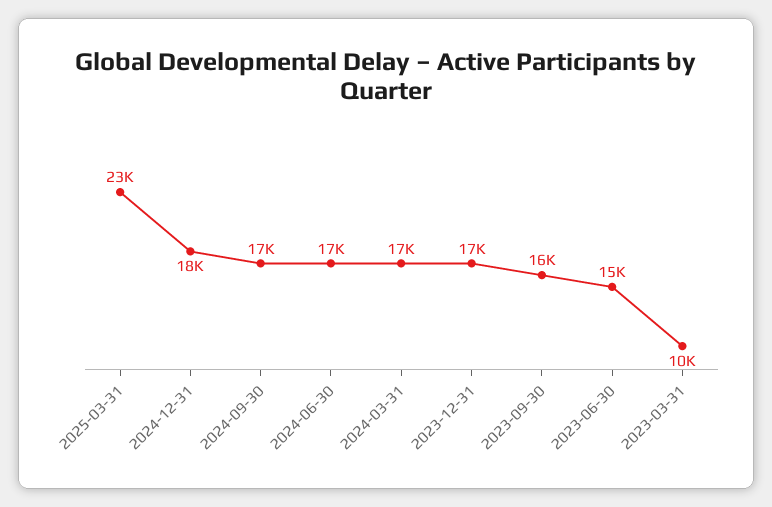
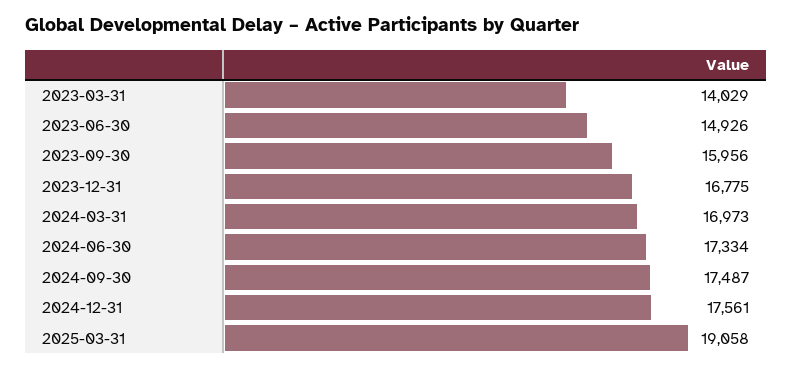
2025-03-31: 23000 -> 19058
2023-03-31: 10000 -> 14029

